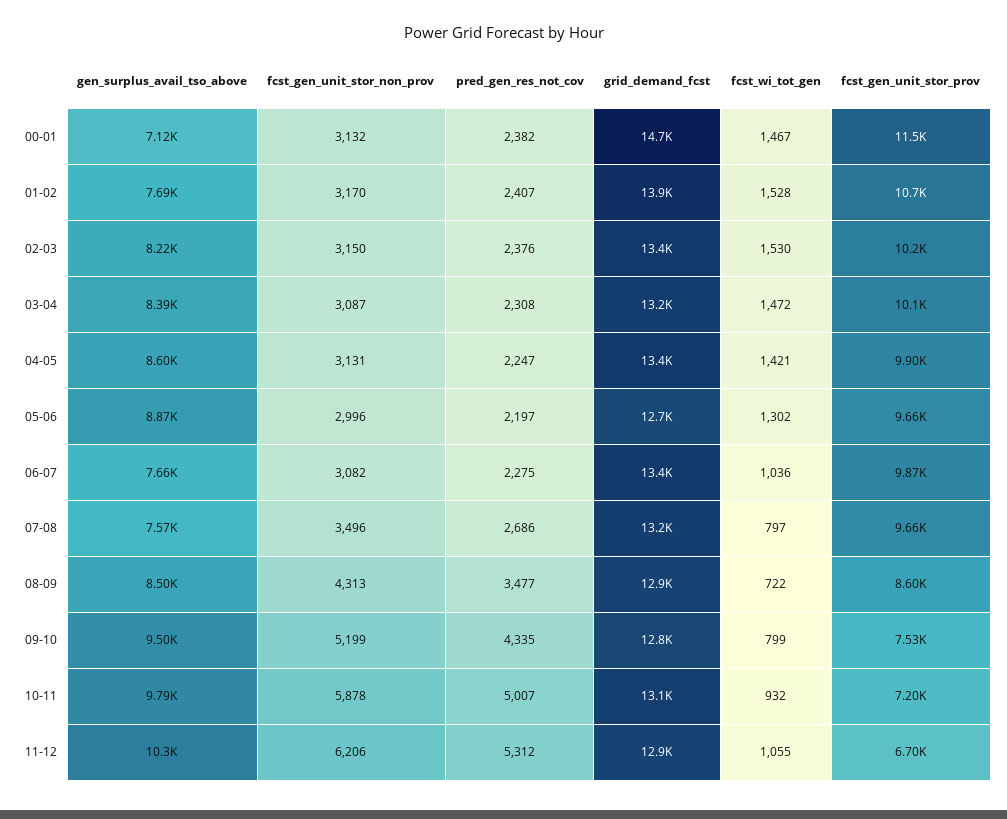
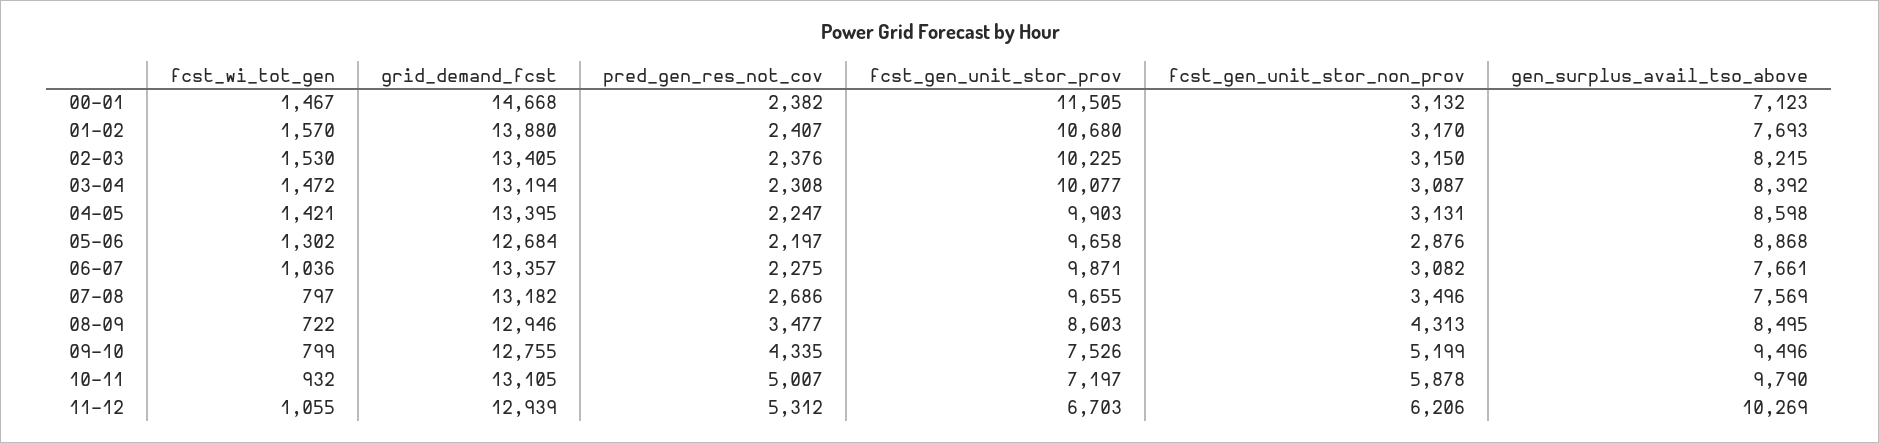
fcst_wi_tot_gen, 01-02: 1528 -> 1570
fcst_gen_unit_stor_non_prov, 05-06: 2996 -> 2876

